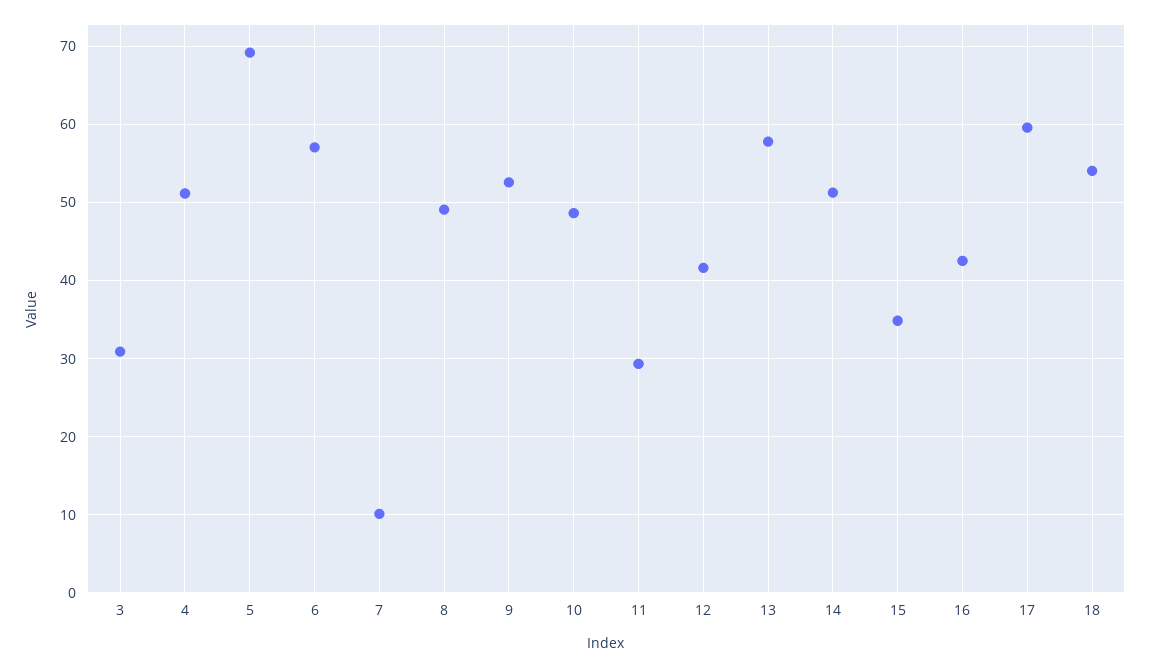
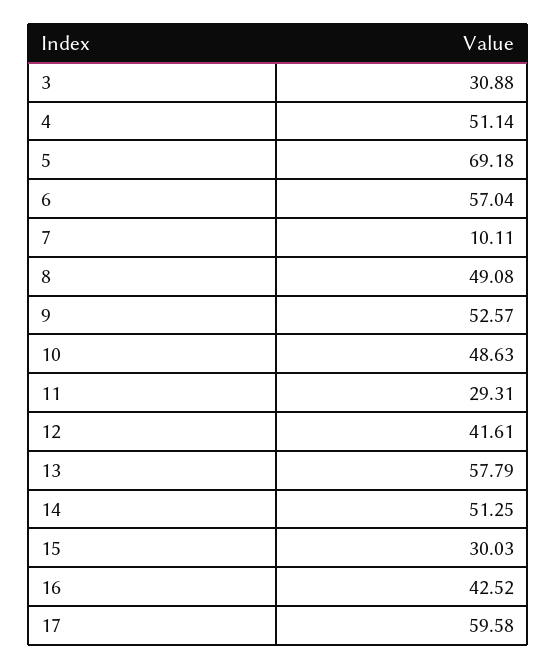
15: 35 -> 30.03
18: 54 -> none

